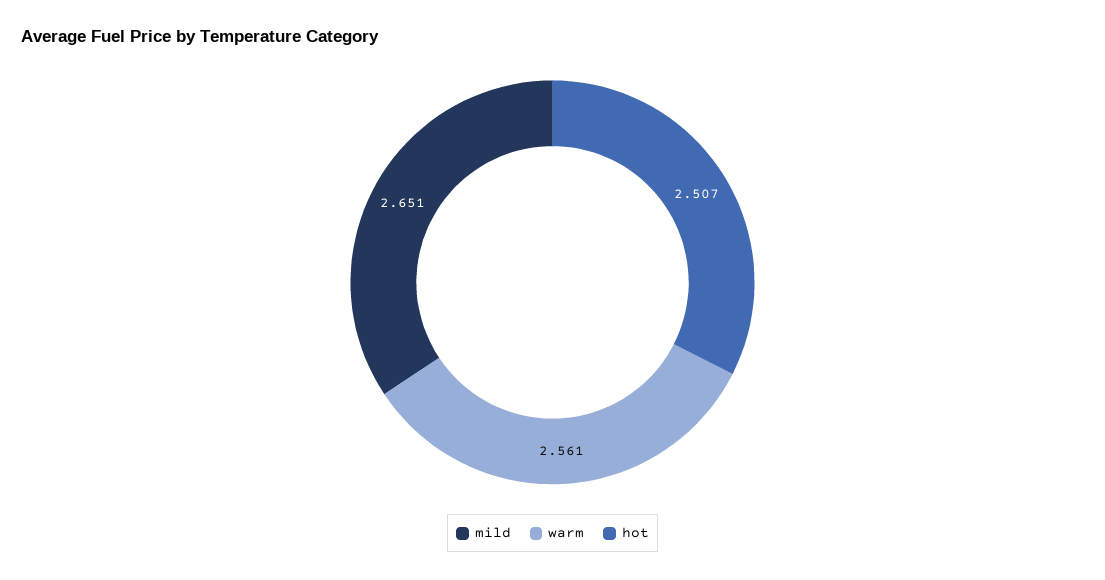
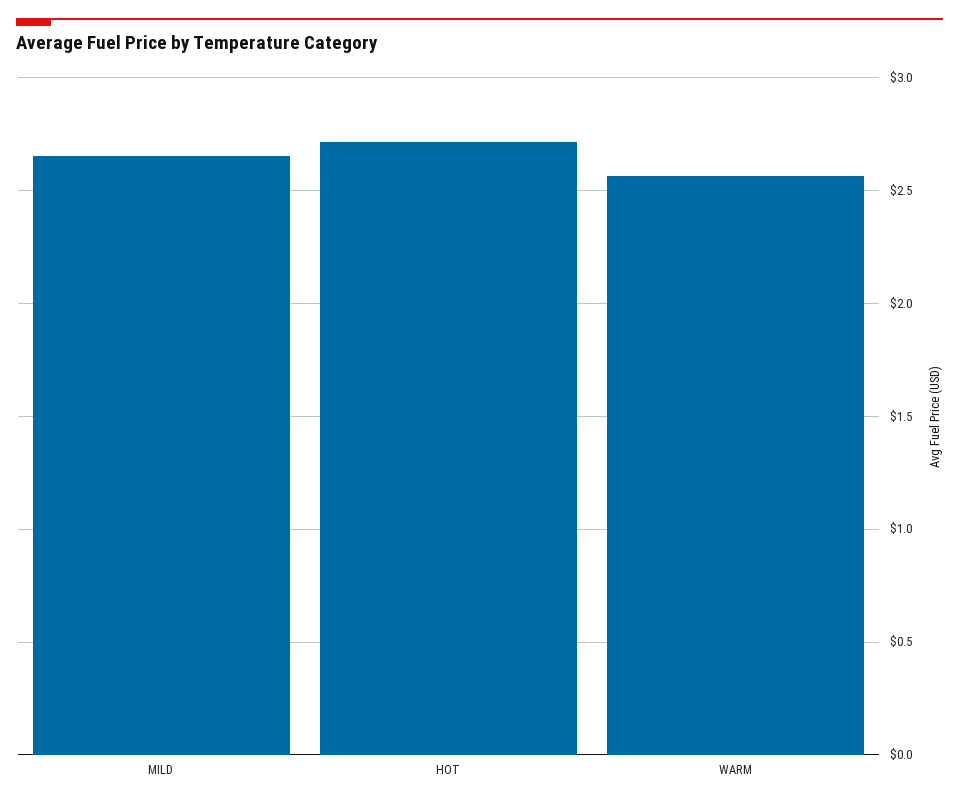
hot: 2.507 -> 2.7

